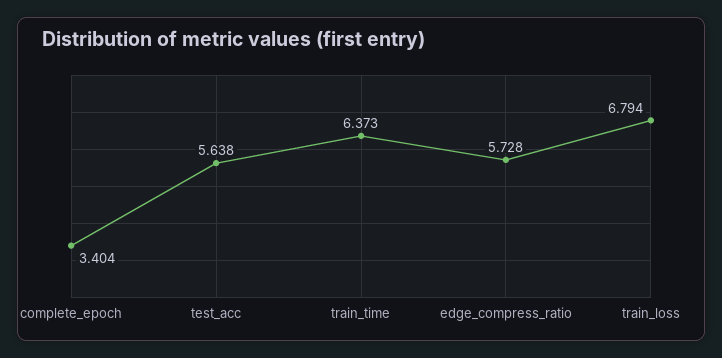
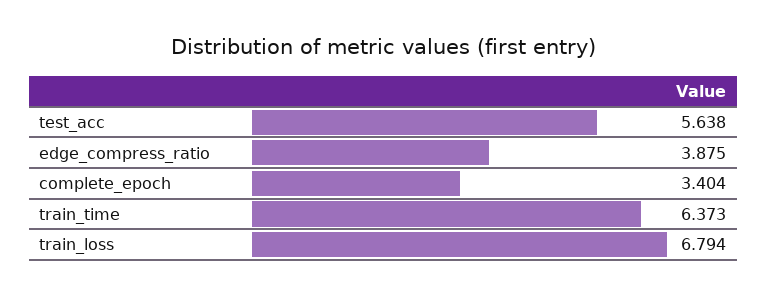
edge_compress_ratio: 5.728 -> 3.875

